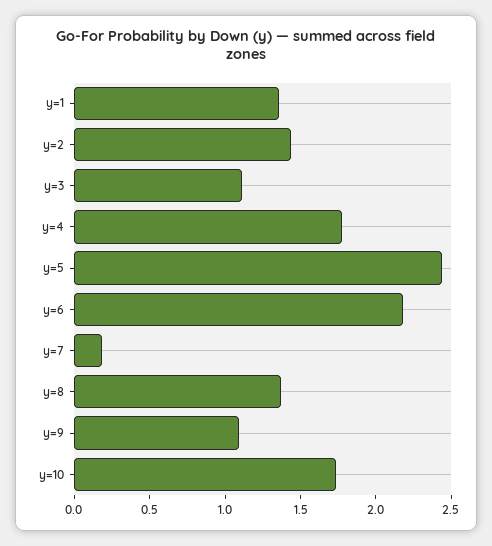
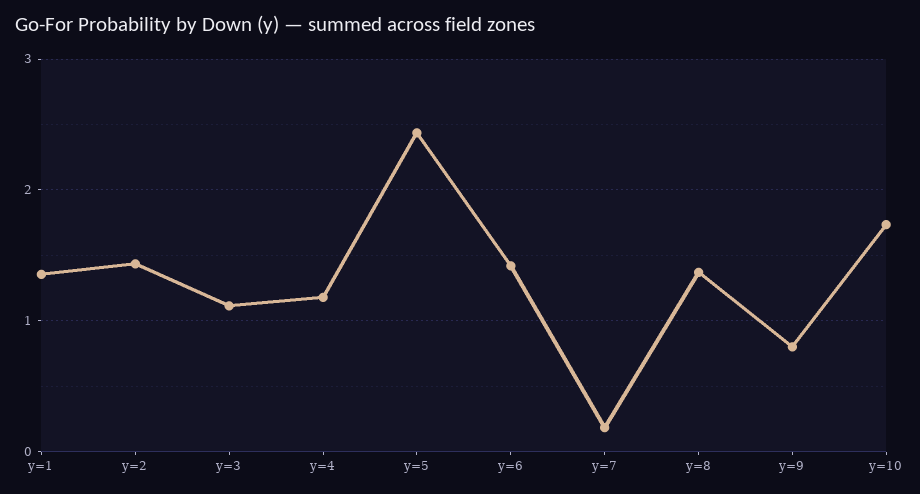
y=4: 1.8 -> 1.2
y=6: 2.2 -> 1.4
y=9: 1.1 -> 0.8

